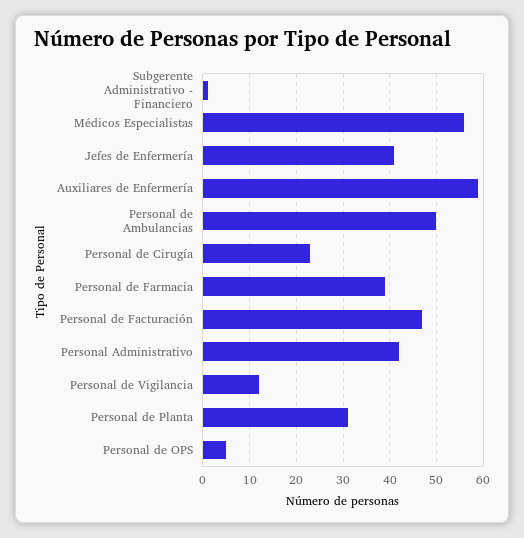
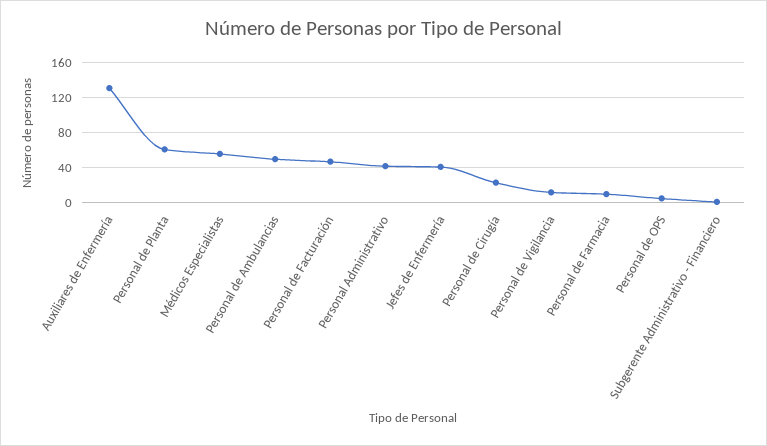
Auxiliares de Enfermería: 60 -> 130
Personal de Farmacia: 40 -> 10
Personal de Planta: 30 -> 60

